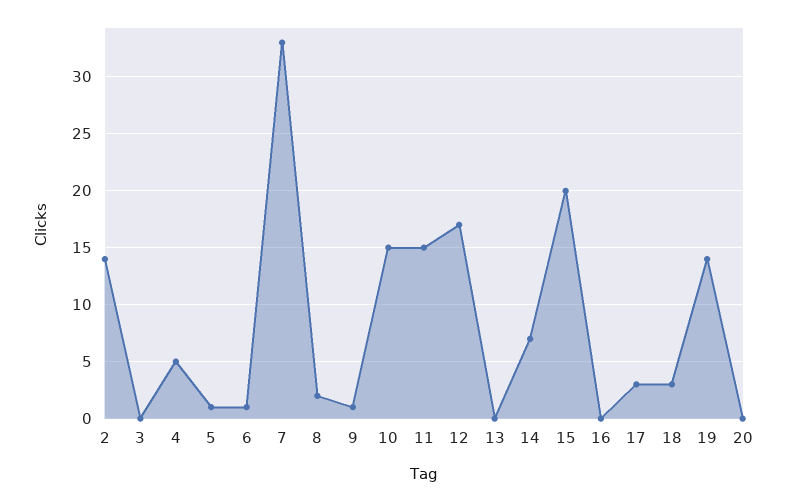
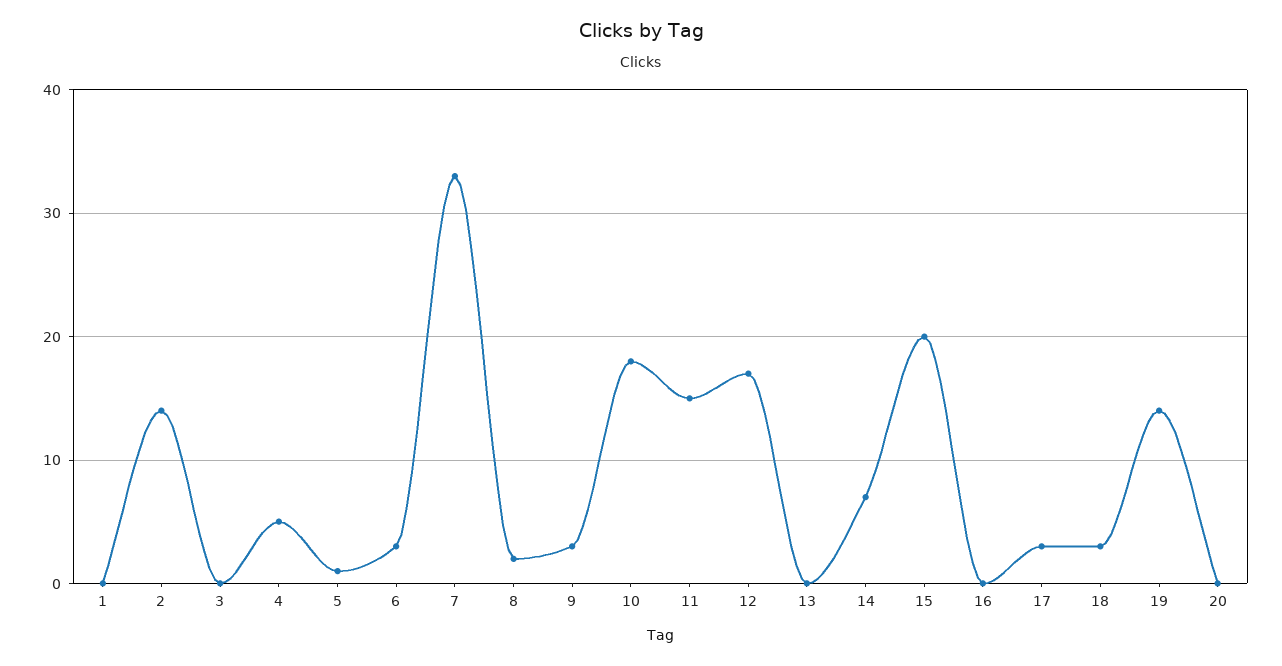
6: 1 -> 3
9: 1 -> 3
10: 15 -> 18
1: none -> 0

